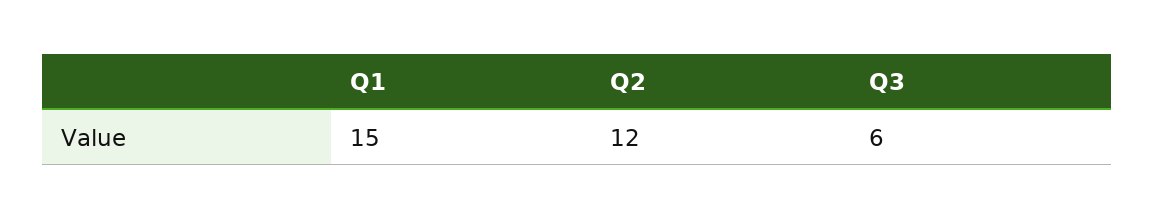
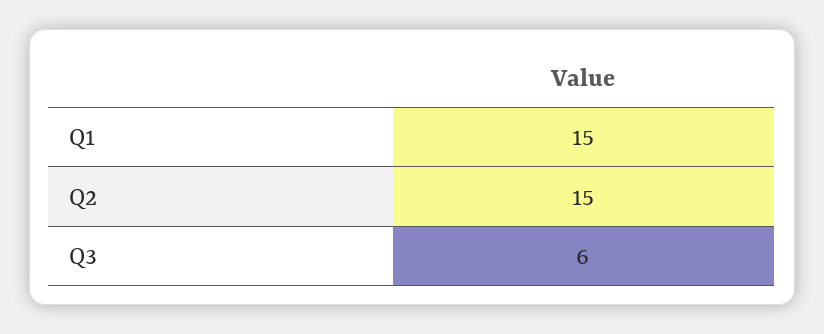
Q2: 12 -> 15

